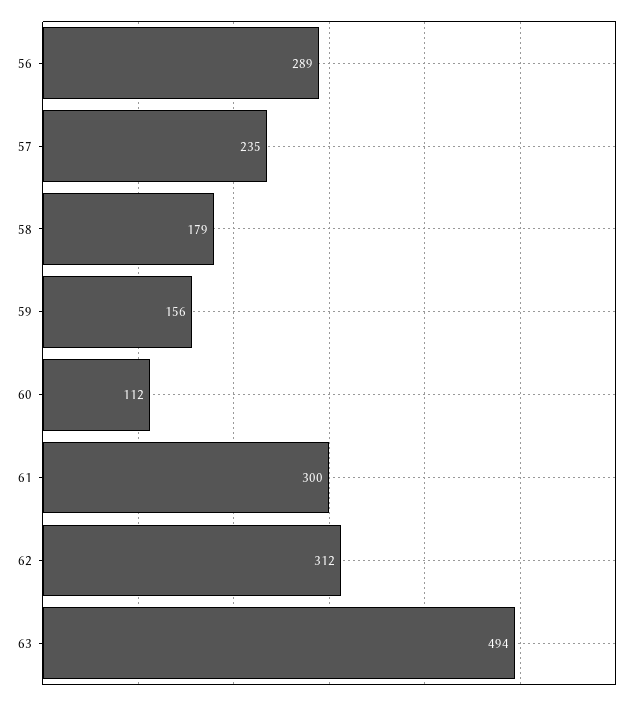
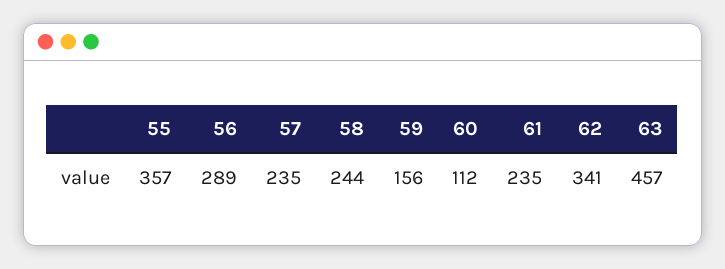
58: 179 -> 244
61: 300 -> 235
62: 312 -> 341
63: 494 -> 457
55: none -> 357

